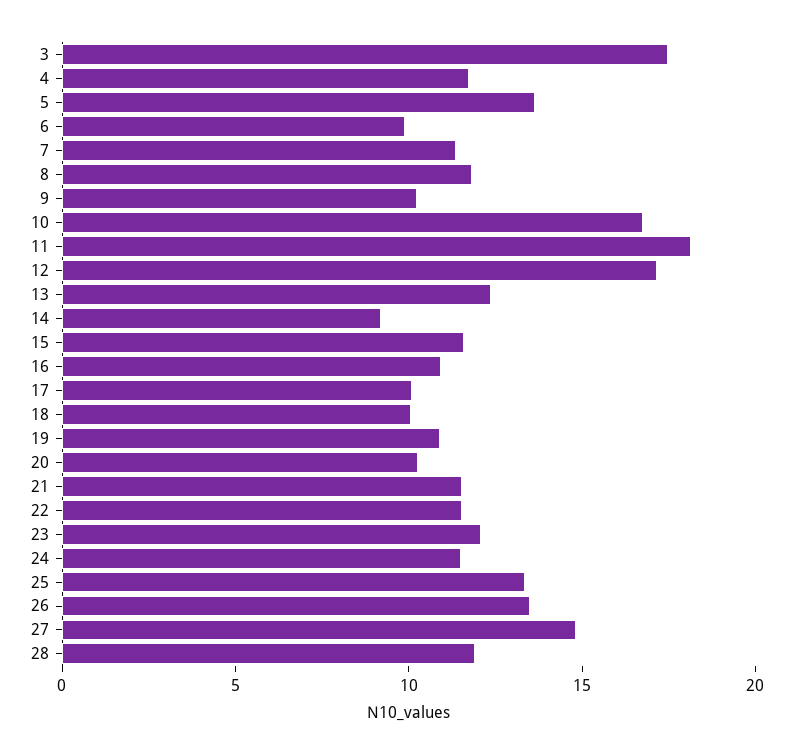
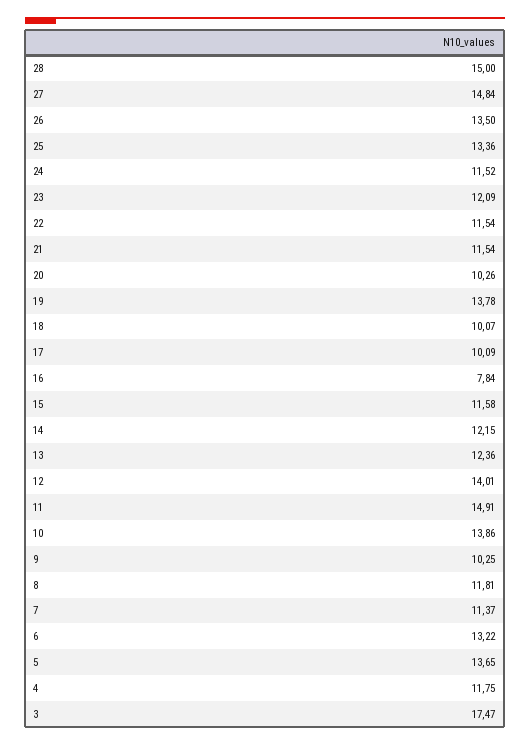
6: 10 -> 13.22
10: 17 -> 13.86
11: 18 -> 14.91
12: 17 -> 14.01
14: 9 -> 12.15
16: 11 -> 7.84
19: 11 -> 13.78
28: 12 -> 15

